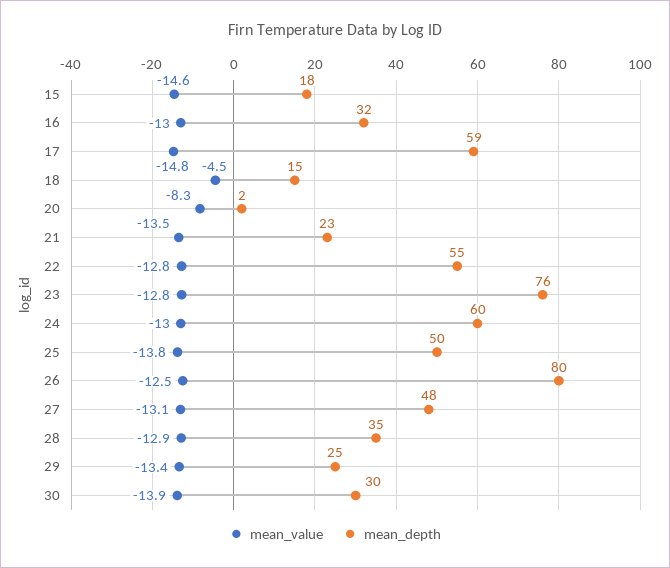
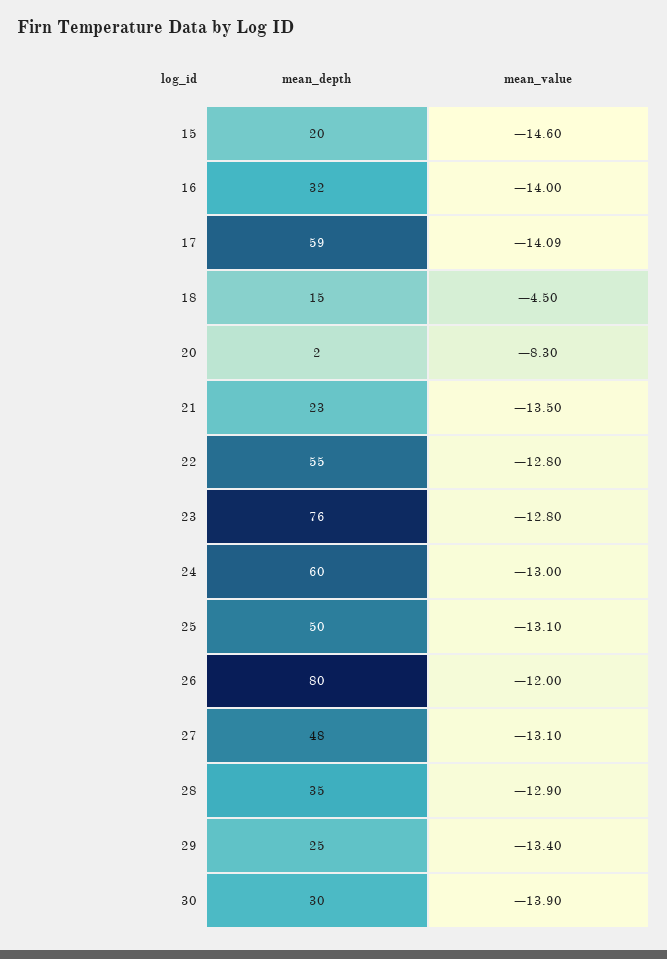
mean_depth, 15: 18 -> 20
mean_value, 16: -13 -> -14
mean_value, 17: -14.8 -> -14.09
mean_value, 25: -13.8 -> -13.1
mean_value, 26: -12.5 -> -12

